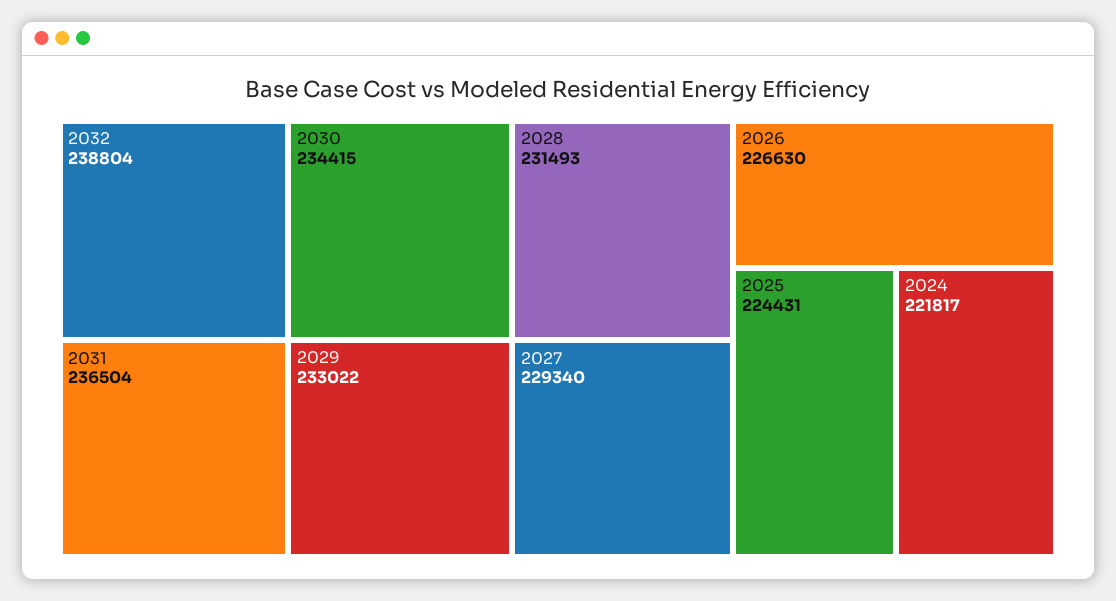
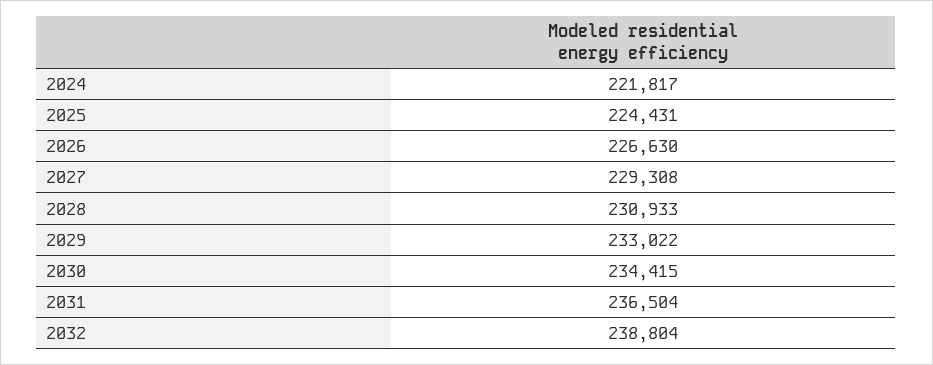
2028: 231493 -> 230933
2027: 229340 -> 229308

